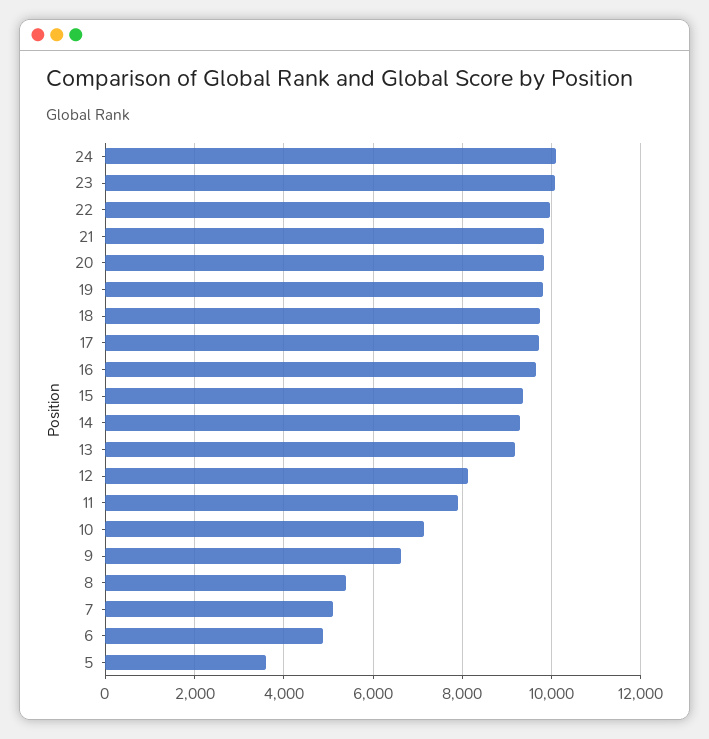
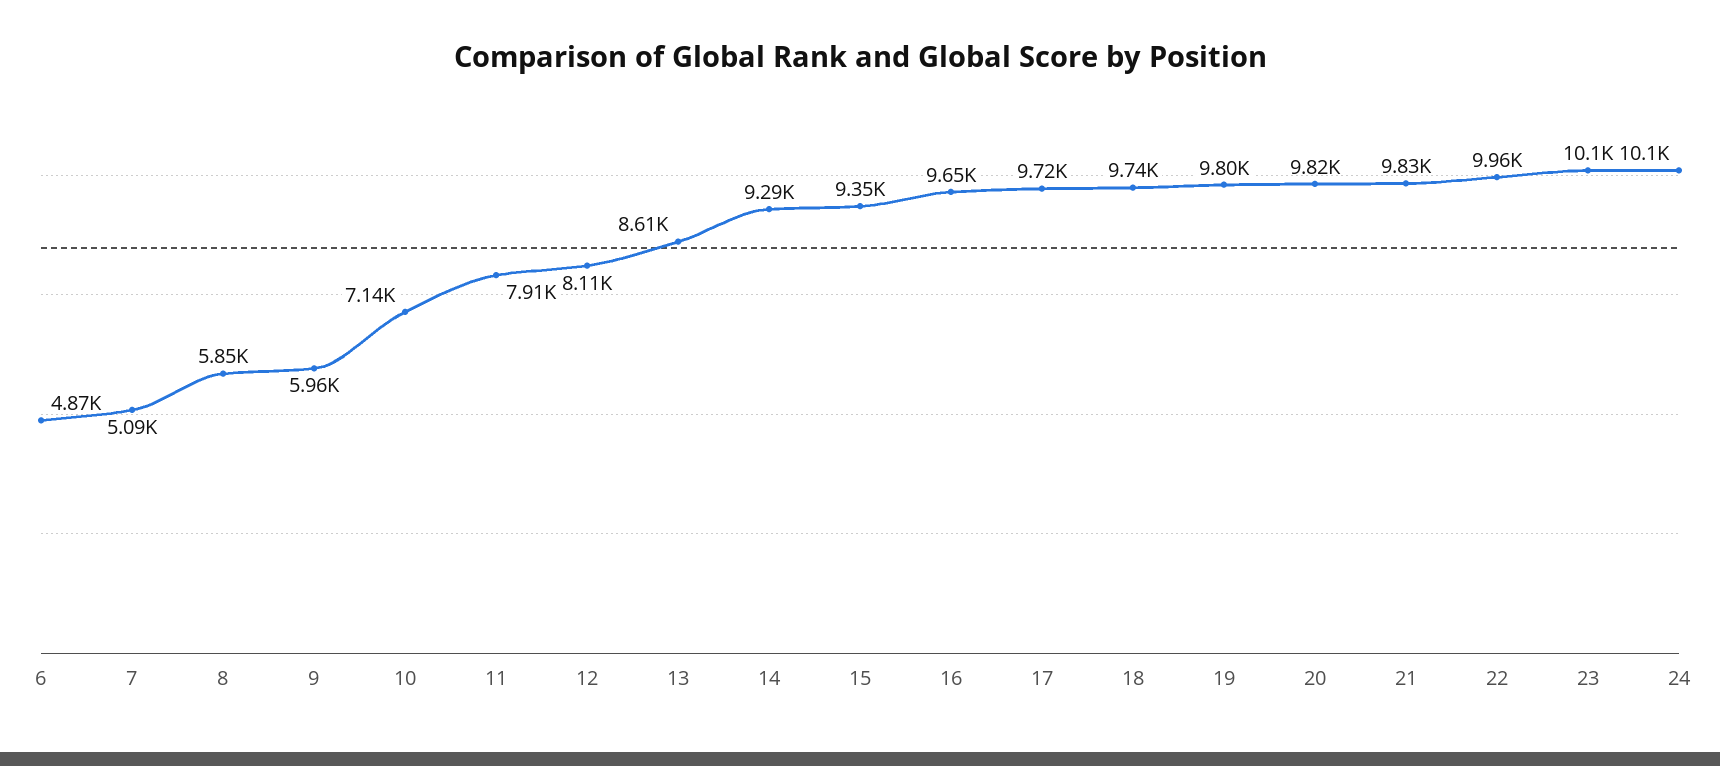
13: 9200 -> 8610
9: 6600 -> 5960
8: 5400 -> 5850
5: 3600 -> none

